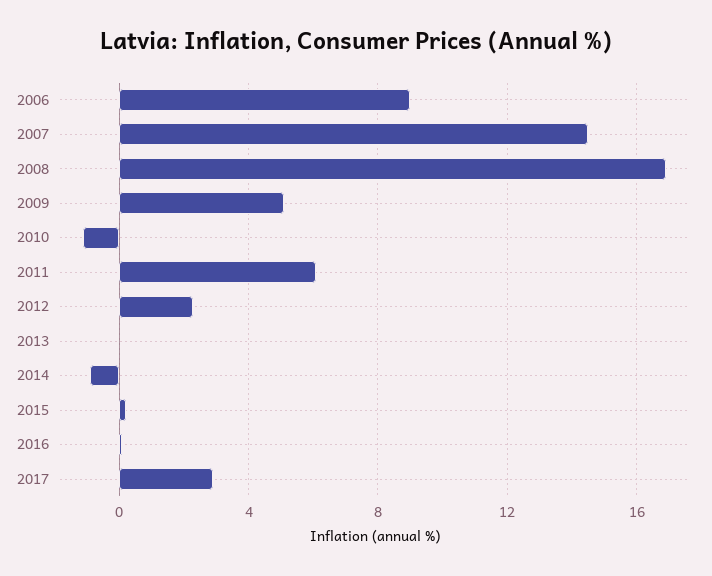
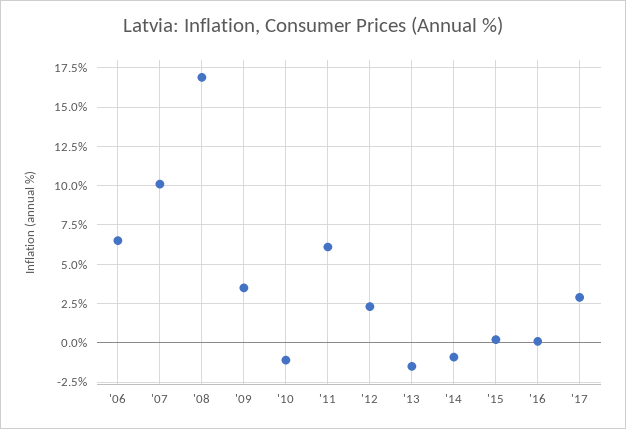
2006: 9 -> 6.5
2007: 14.5 -> 10
2009: 5 -> 3.5
2013: 0 -> -1.5

